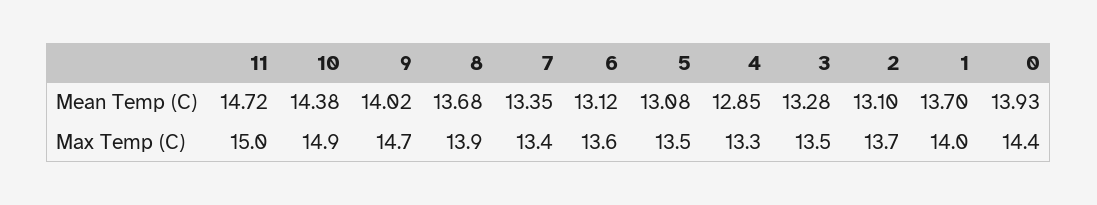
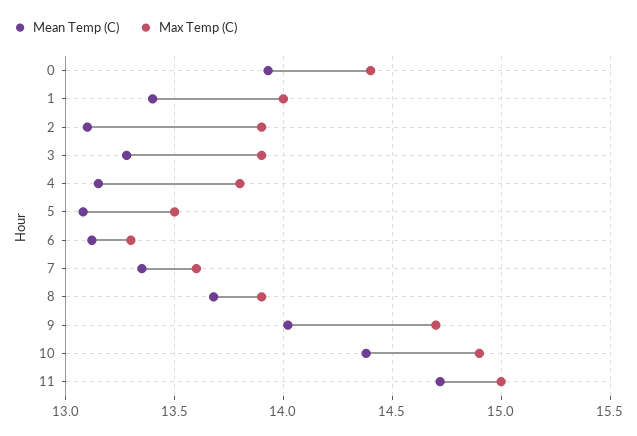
Mean Temp (C), 4: 12.85 -> 13.15
Mean Temp (C), 1: 13.7 -> 13.4
Max Temp (C), 7: 13.4 -> 13.6
Max Temp (C), 6: 13.6 -> 13.3
Max Temp (C), 4: 13.3 -> 13.8
Max Temp (C), 3: 13.5 -> 13.9
Max Temp (C), 2: 13.7 -> 13.9

